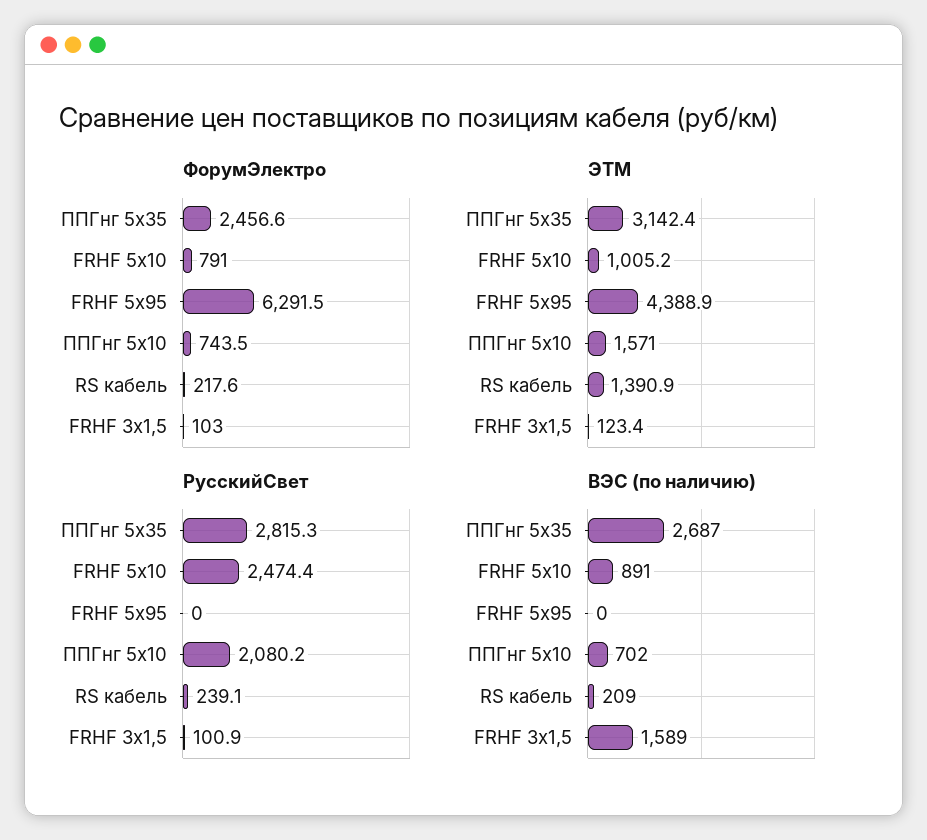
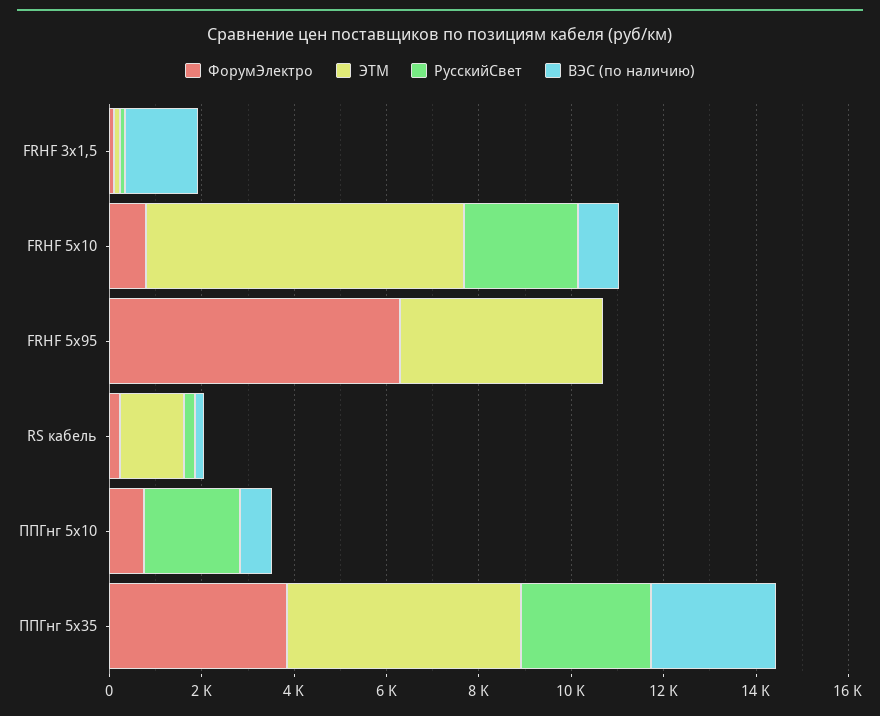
ФорумЭлектро, ППГнг 5х35: 2456.6 -> 4000
ЭТМ, ППГнг 5х35: 3142.4 -> 5000
ЭТМ, FRHF 5х10: 1005.2 -> 7000
ЭТМ, ППГнг 5х10: 1571 -> 0

